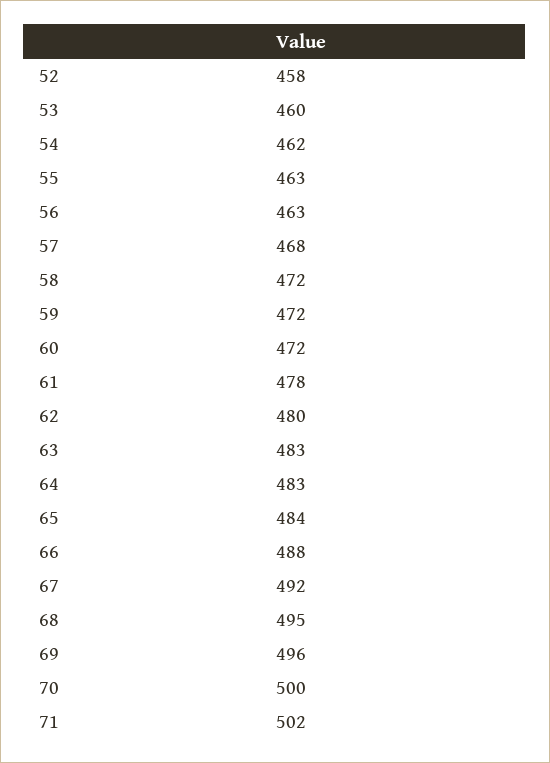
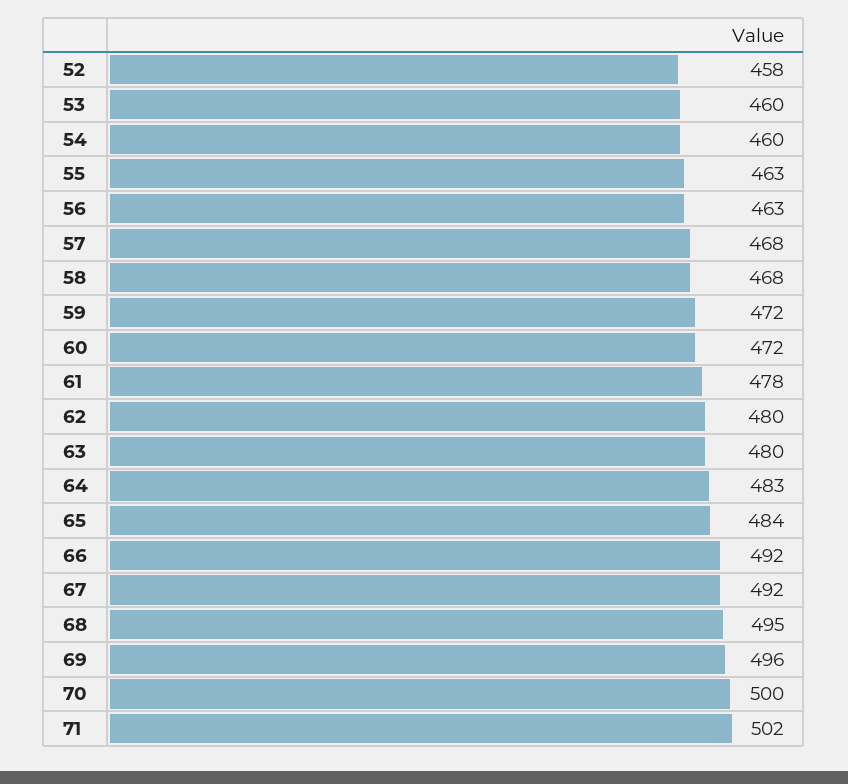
54: 462 -> 460
58: 472 -> 468
63: 483 -> 480
66: 488 -> 492

